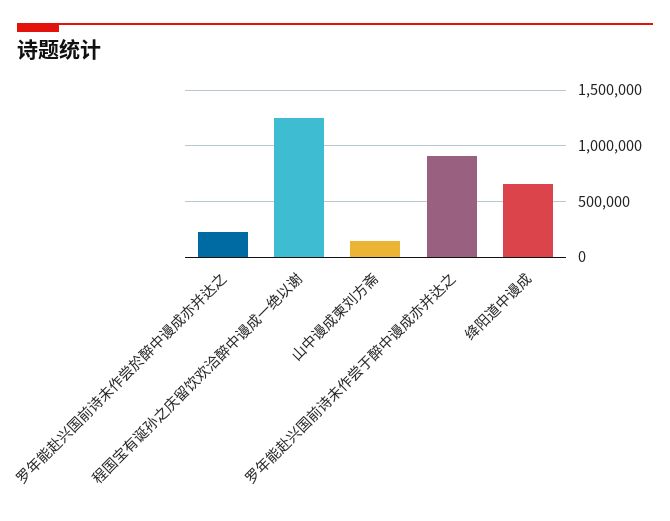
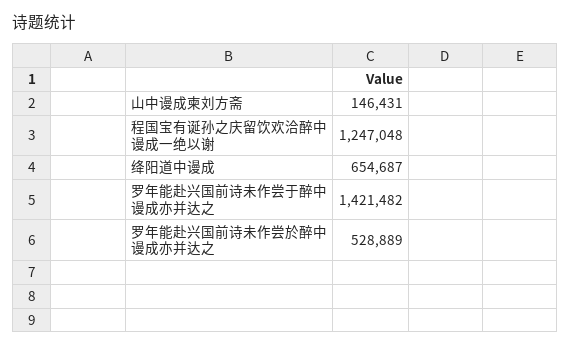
罗年能赴兴国前诗未作尝於醉中谩成亦并达之: 200000 -> 528889
罗年能赴兴国前诗未作尝于醉中谩成亦并达之: 900000 -> 1421482

